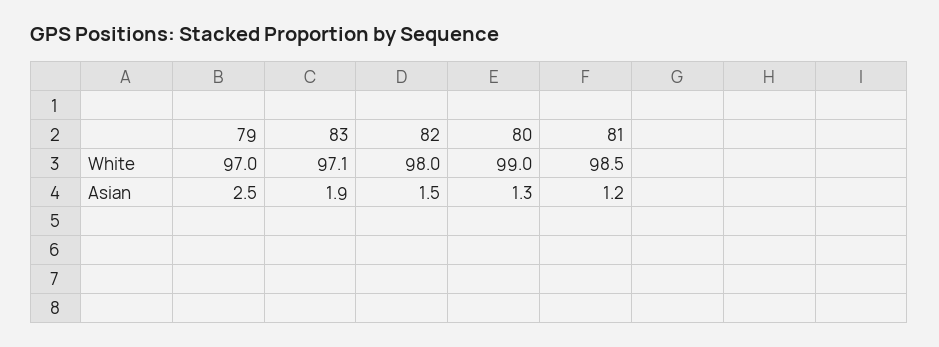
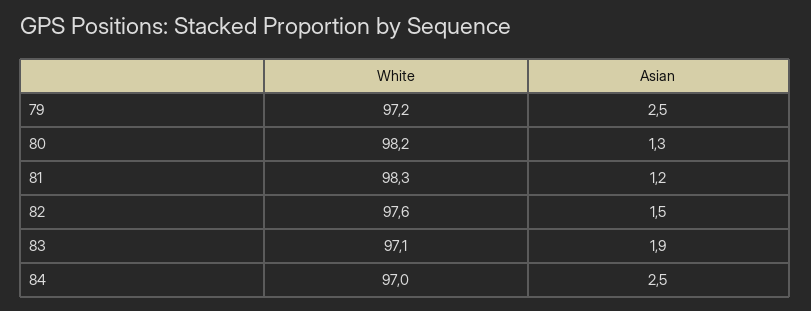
79, White: 97 -> 97.2
82, White: 98 -> 97.6
80, White: 99 -> 98.2
81, White: 98.5 -> 98.3
84, White: none -> 97
84, Asian: none -> 2.5

